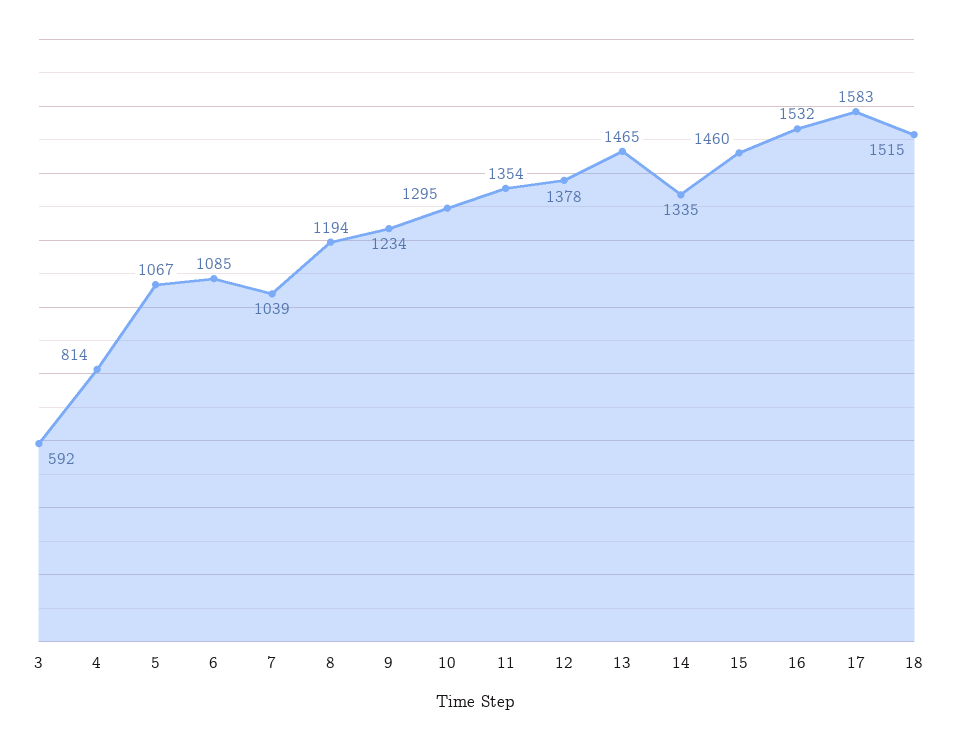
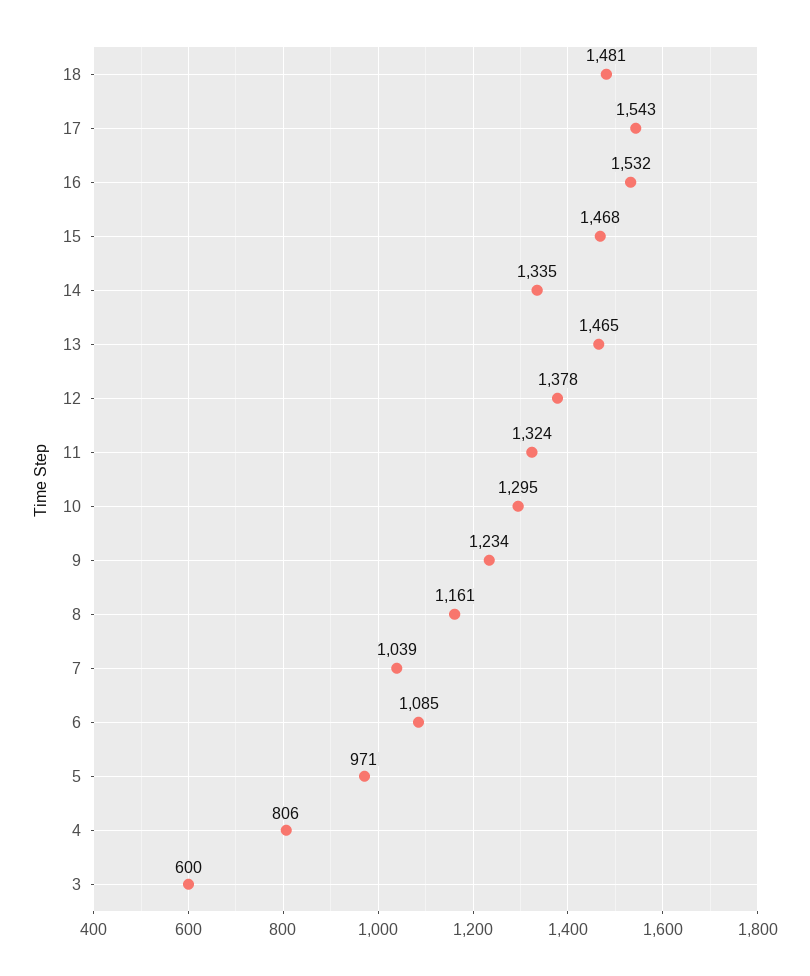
3: 592 -> 600
4: 814 -> 806
5: 1067 -> 971
8: 1194 -> 1161
11: 1354 -> 1324
15: 1460 -> 1468
17: 1583 -> 1543
18: 1515 -> 1481

